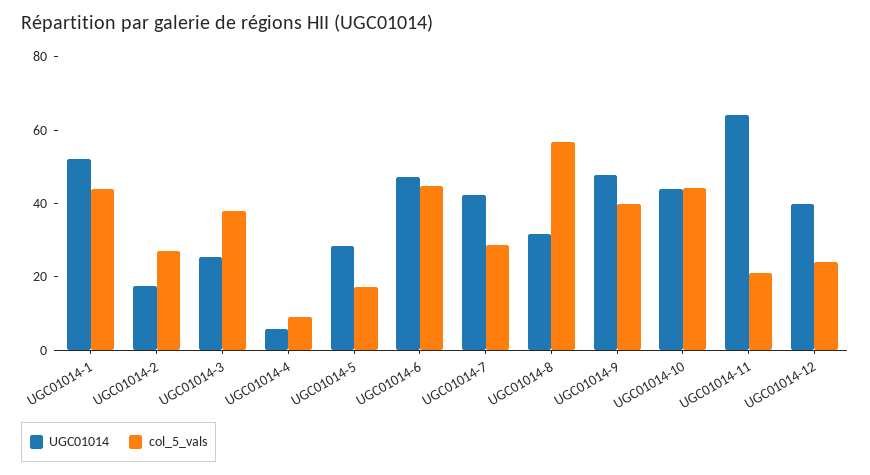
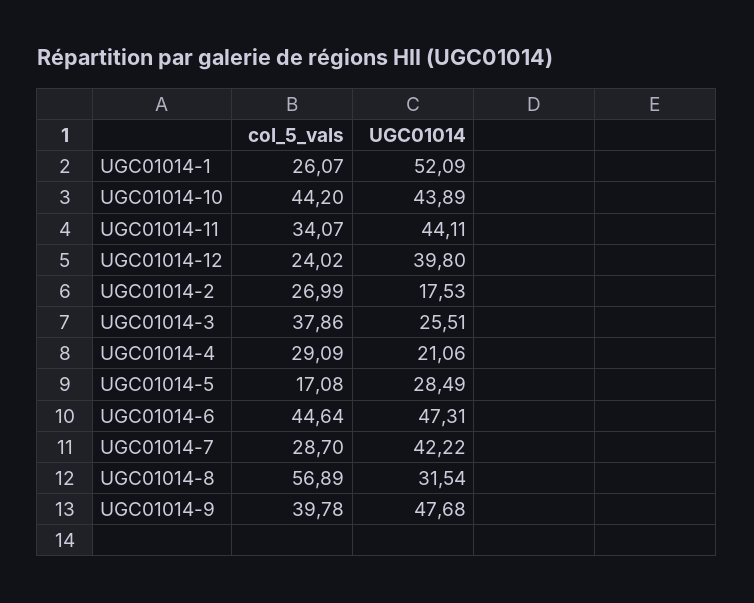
col_5_vals, UGC01014-1: 45 -> 26.07
UGC01014, UGC01014-4: 5 -> 21.06
col_5_vals, UGC01014-4: 10 -> 29.09
UGC01014, UGC01014-11: 65 -> 44.11
col_5_vals, UGC01014-11: 20 -> 34.07

